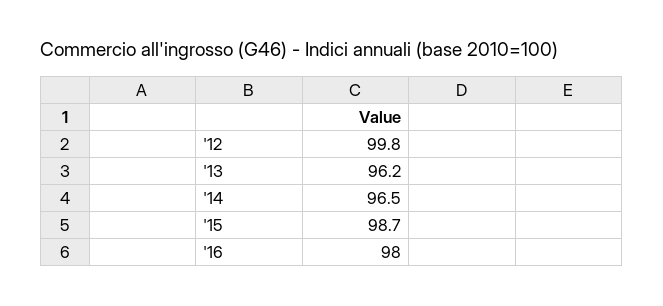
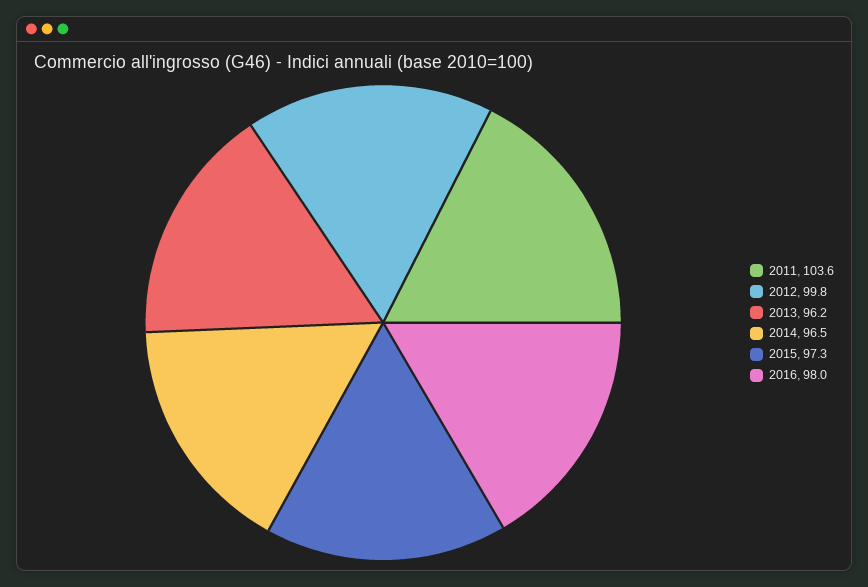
'15: 98.7 -> 97.3
2011: none -> 103.6

